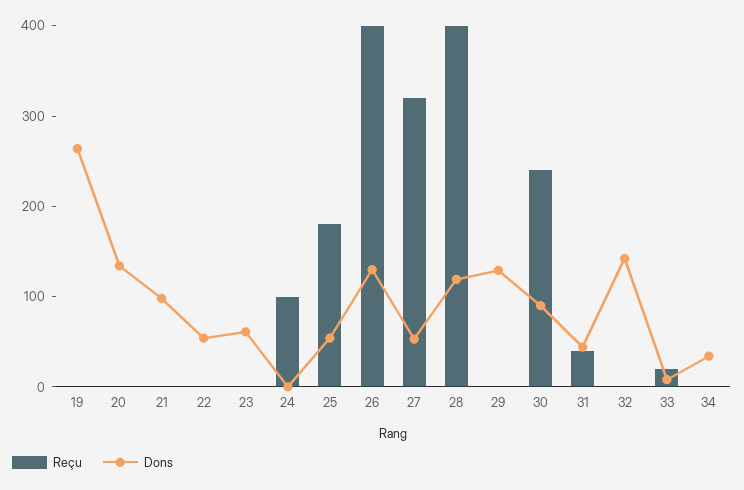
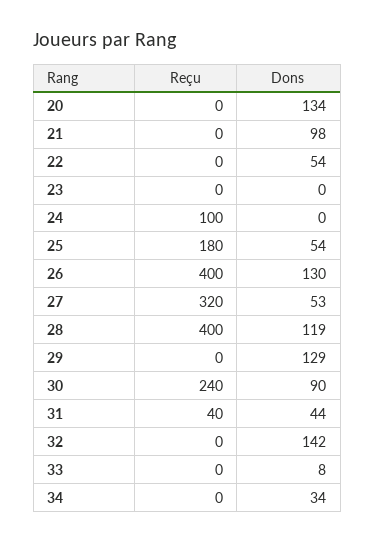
Reçu, 19: 0 -> none
Dons, 19: 260 -> none
Dons, 23: 60 -> 0
Reçu, 33: 20 -> 0

